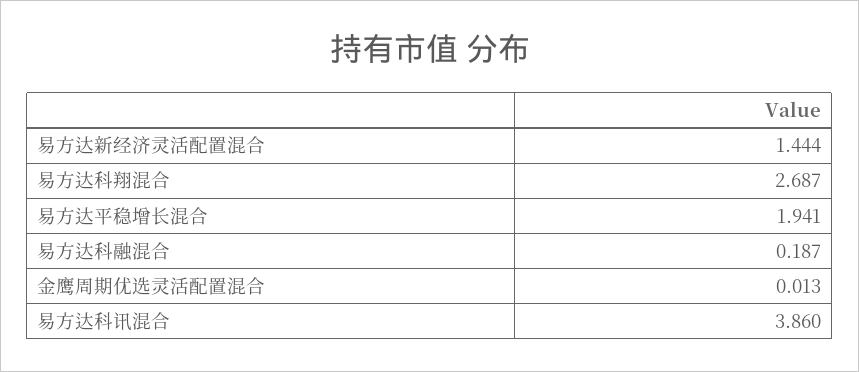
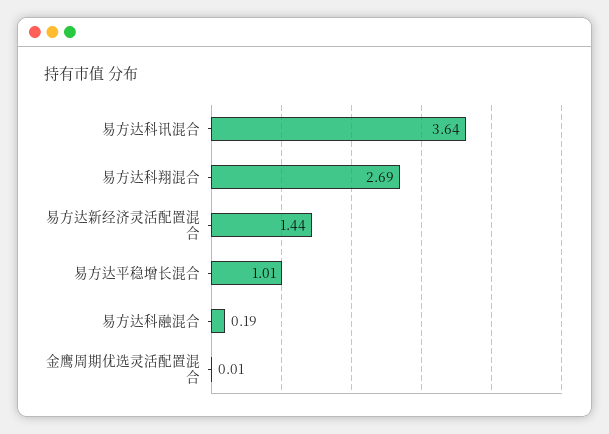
易方达平稳增长混合: 1.941 -> 1.01
易方达科讯混合: 3.86 -> 3.64

